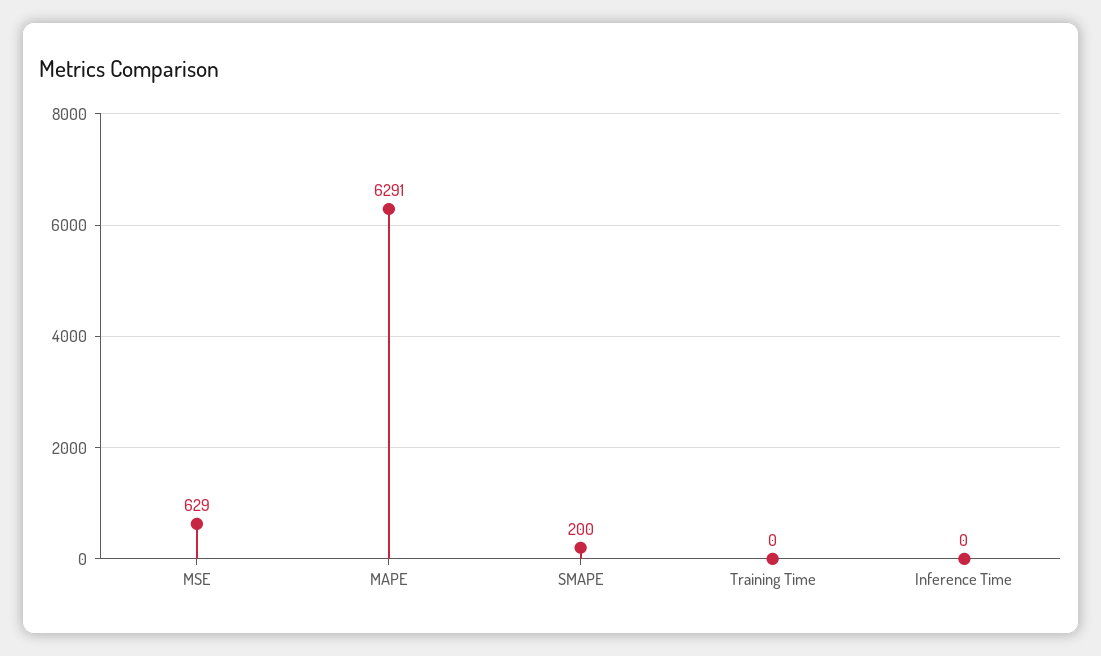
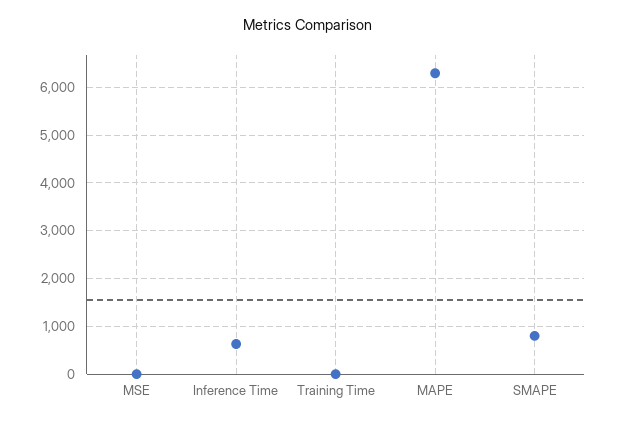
MSE: 629 -> 0
SMAPE: 200 -> 800
Inference Time: 0 -> 600

